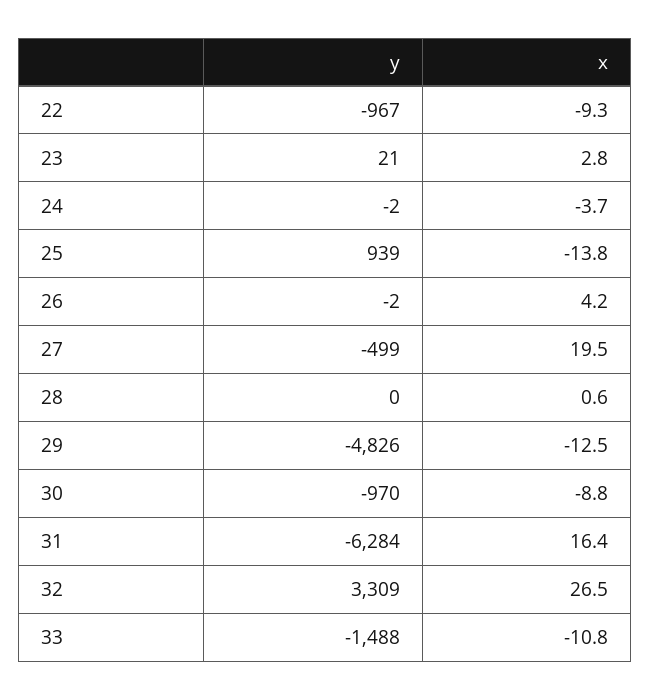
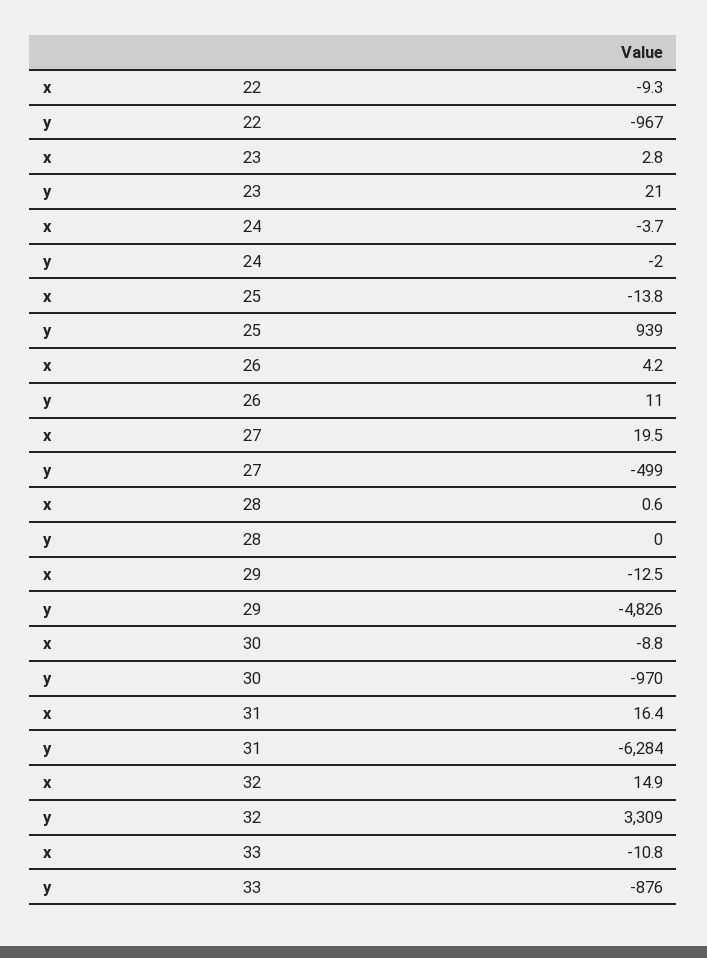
y, 26: -2 -> 11
x, 32: 26.5 -> 14.9
y, 33: -1488 -> -876

